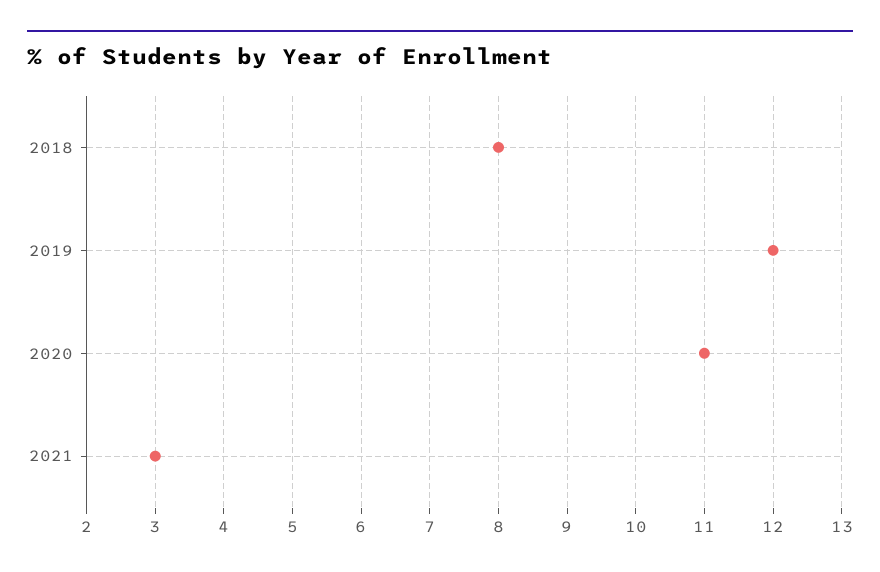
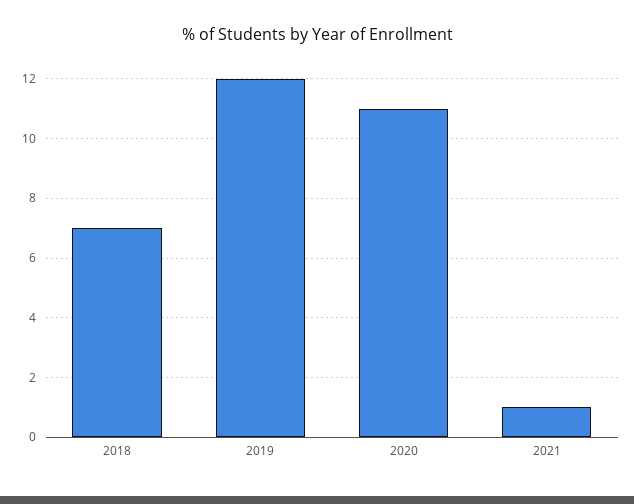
2018: 8 -> 7
2021: 3 -> 1

